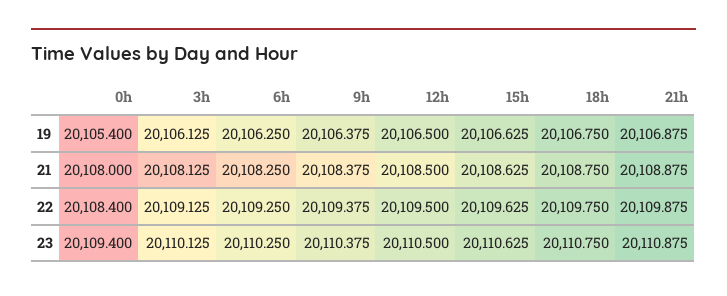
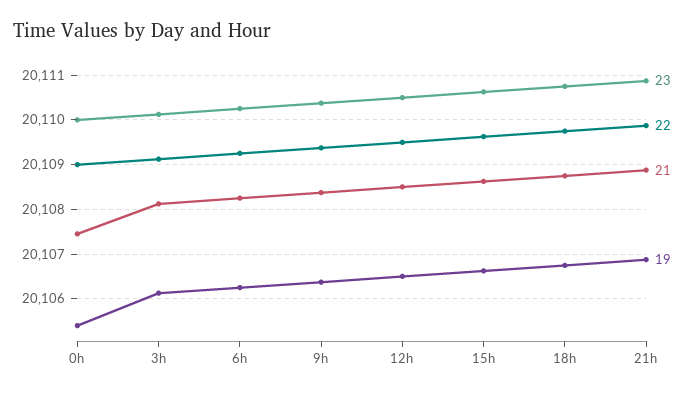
21, 0h: 20108 -> 20107.4
22, 0h: 20108.4 -> 20109
23, 0h: 20109.4 -> 20110

